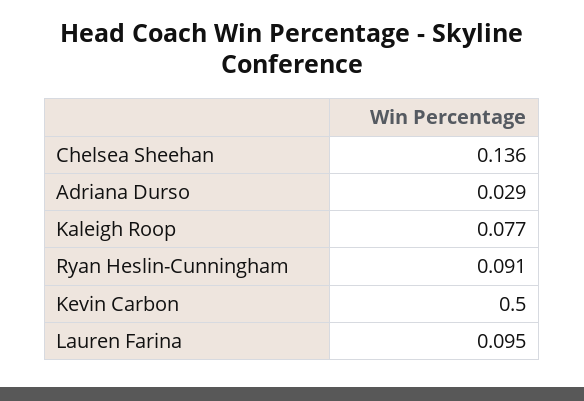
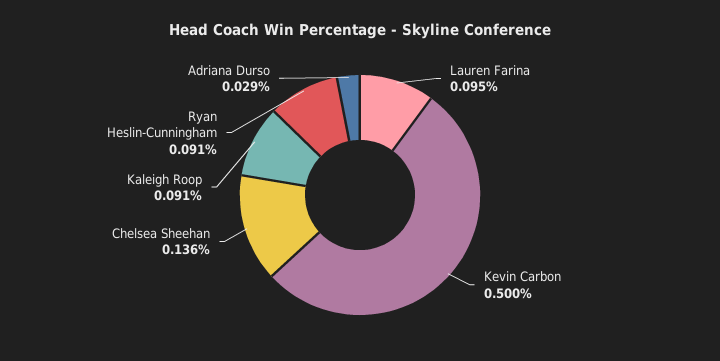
Kaleigh Roop: 0.077 -> 0.091

